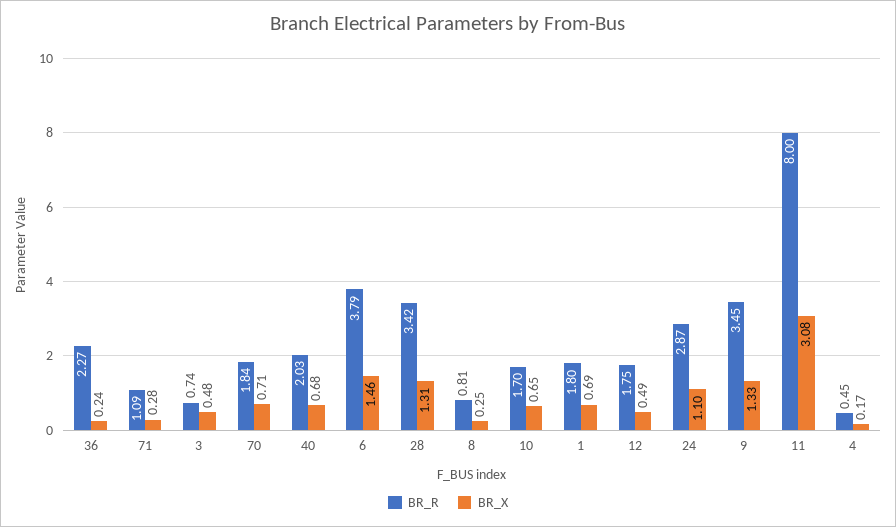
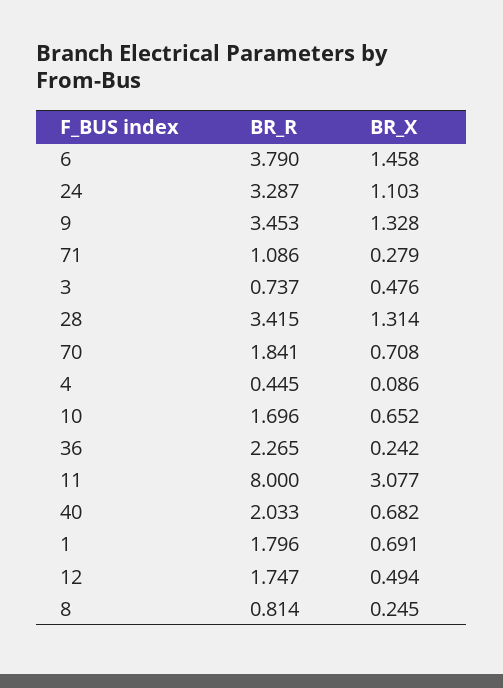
BR_R, 24: 2.87 -> 3.287
BR_X, 4: 0.17 -> 0.086

